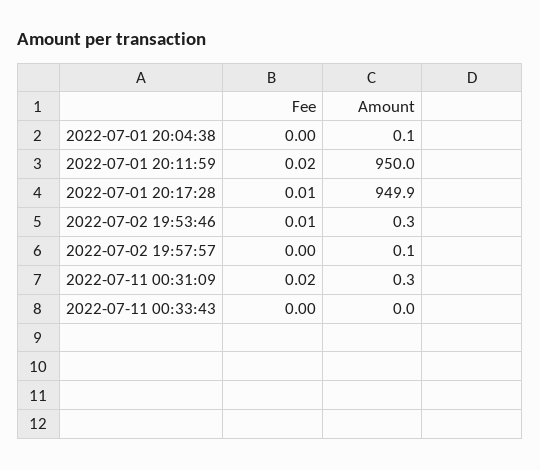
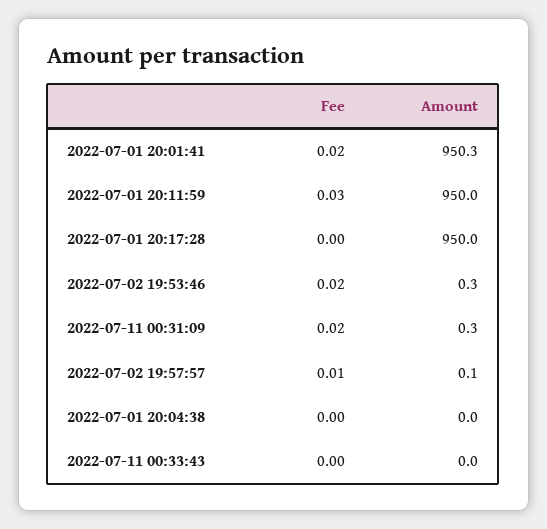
Amount, 2022-07-01 20:04:38: 0.1 -> 0
Fee, 2022-07-01 20:11:59: 0.02 -> 0.03
Fee, 2022-07-01 20:17:28: 0.01 -> 0
Amount, 2022-07-01 20:17:28: 949.9 -> 950
Fee, 2022-07-02 19:53:46: 0.01 -> 0.02
Fee, 2022-07-02 19:57:57: 0 -> 0.01
Fee, 2022-07-01 20:01:41: none -> 0.02
Amount, 2022-07-01 20:01:41: none -> 950.3

